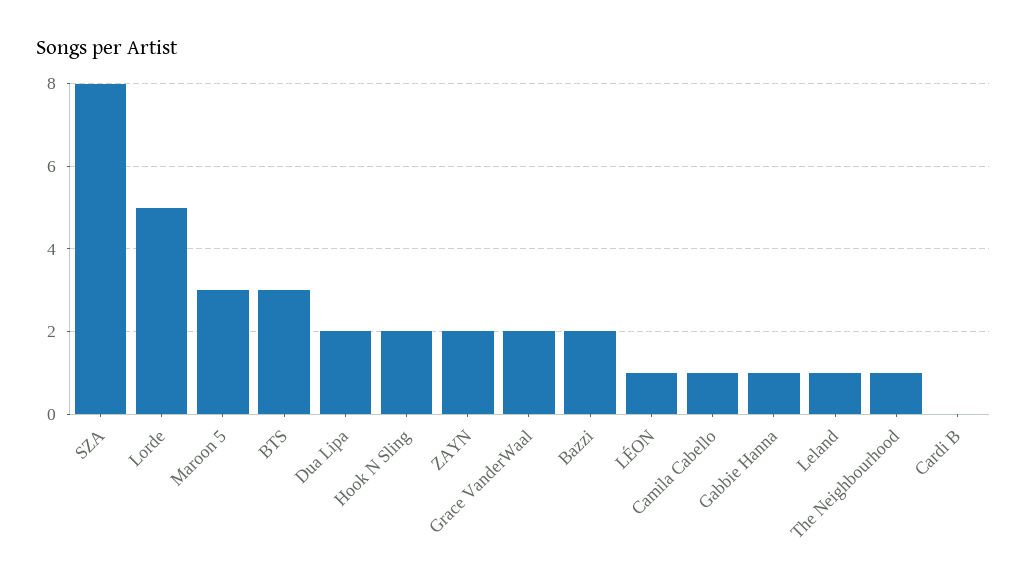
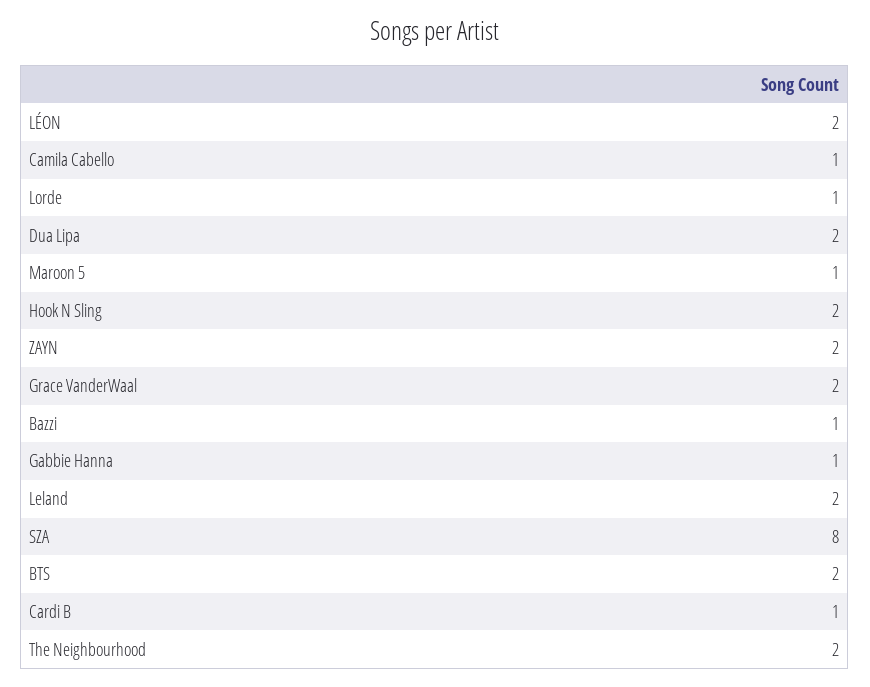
Lorde: 5 -> 1
Maroon 5: 3 -> 1
BTS: 3 -> 2
Bazzi: 2 -> 1
LÉON: 1 -> 2
Leland: 1 -> 2
The Neighbourhood: 1 -> 2
Cardi B: 0 -> 1

